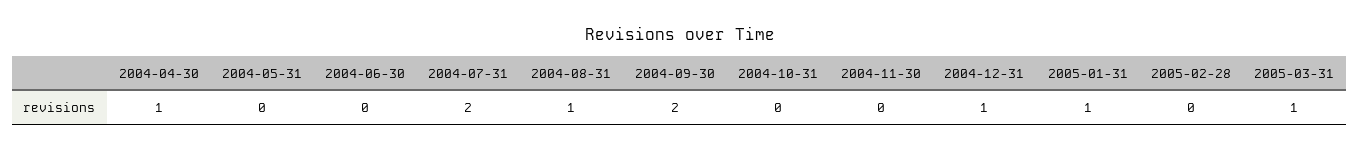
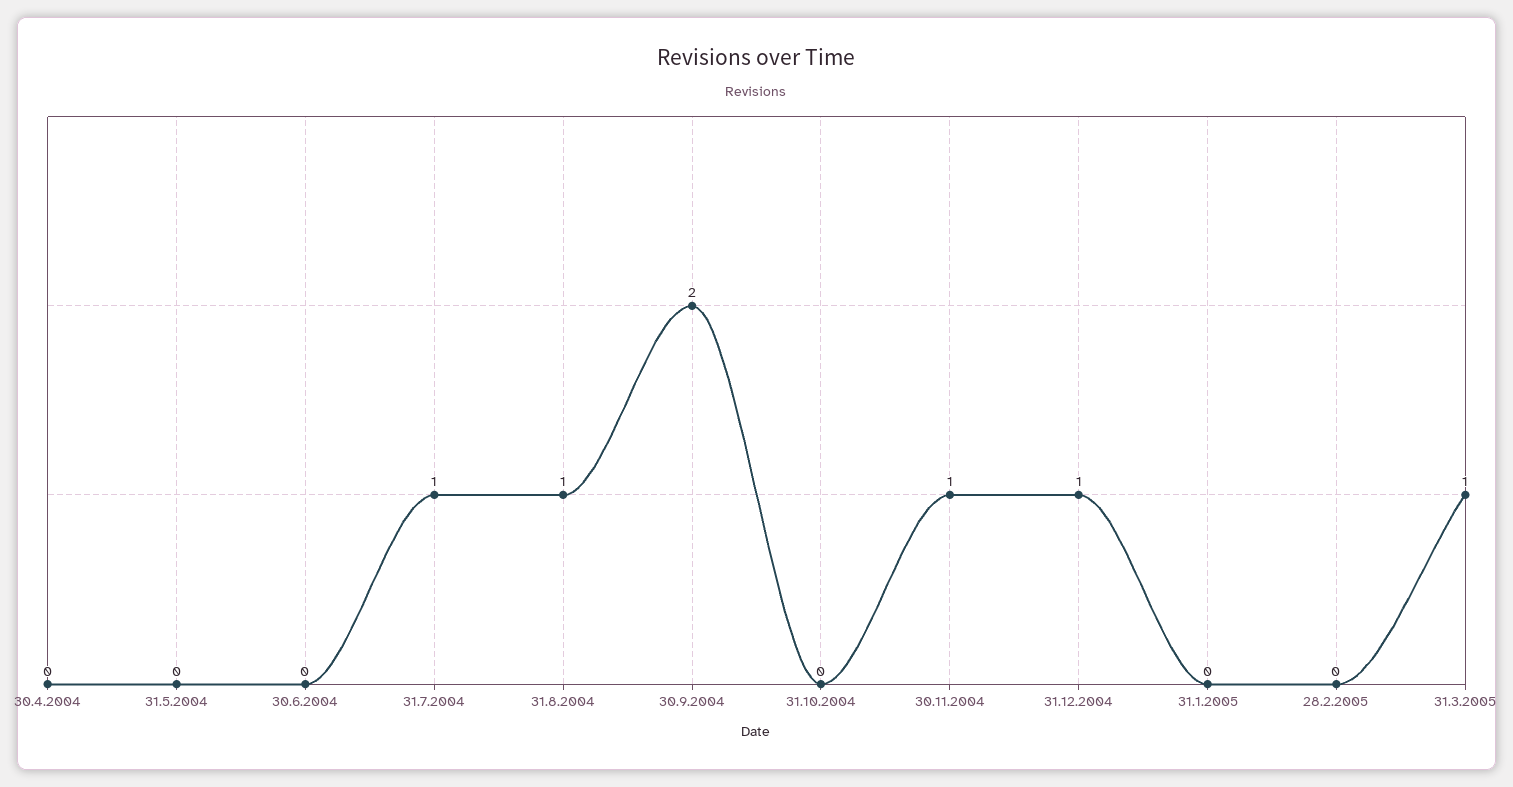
2004-04-30: 1 -> 0
2004-07-31: 2 -> 1
2004-11-30: 0 -> 1
2005-01-31: 1 -> 0

